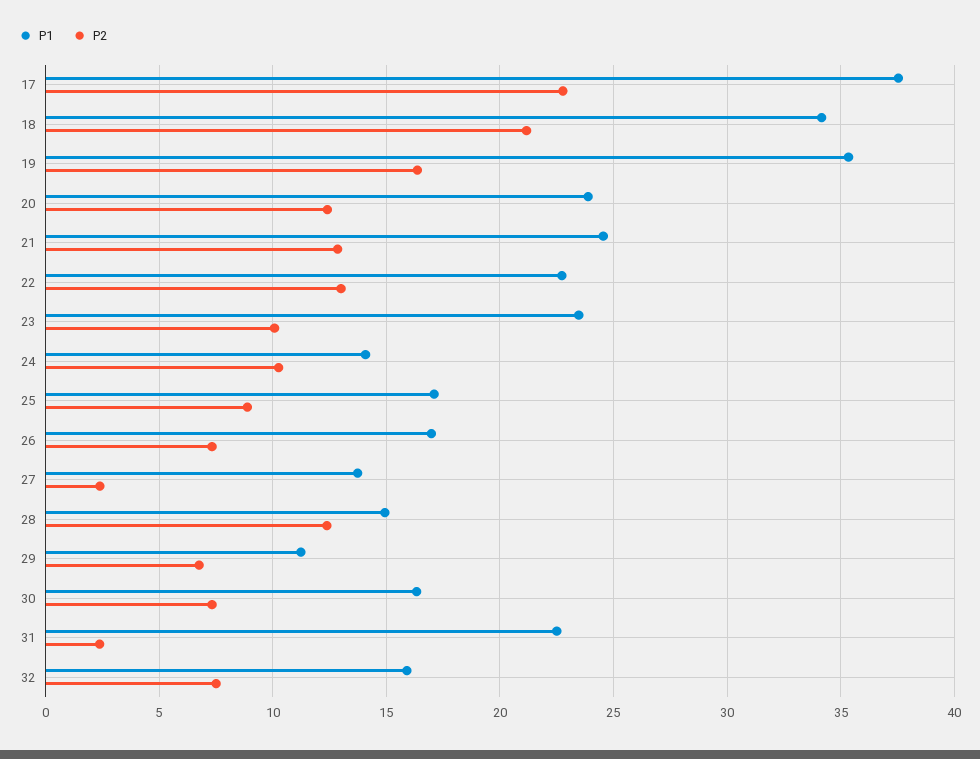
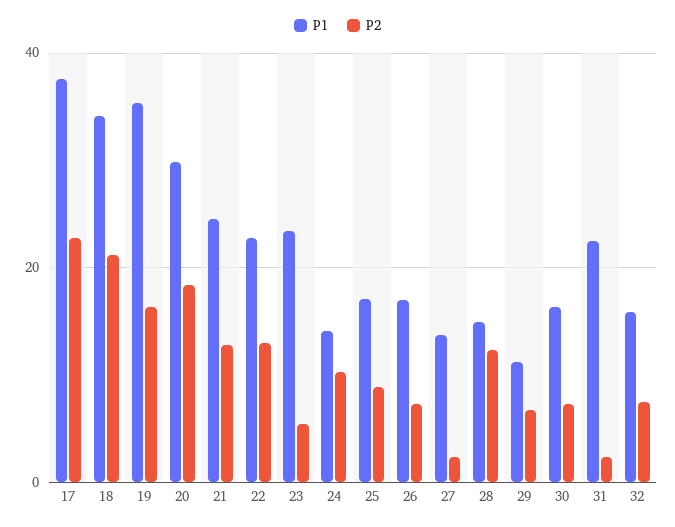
P1, 20: 24 -> 30
P2, 20: 12.5 -> 18
P2, 23: 10 -> 6

